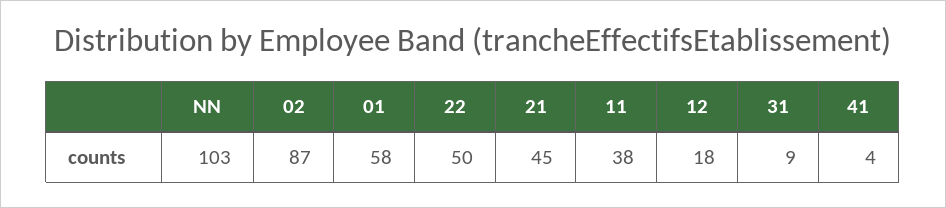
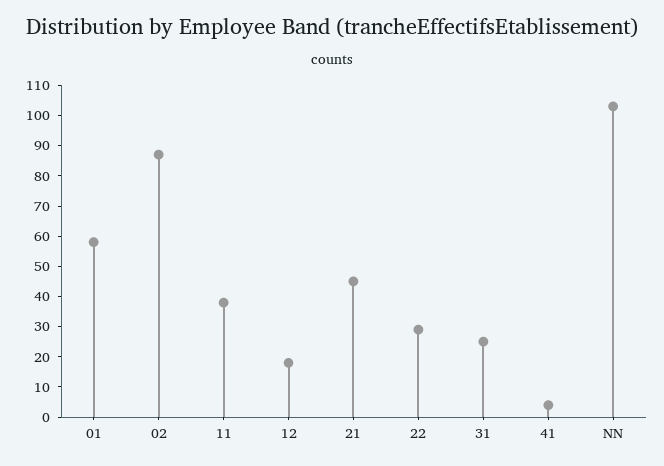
22: 50 -> 30
31: 9 -> 25

